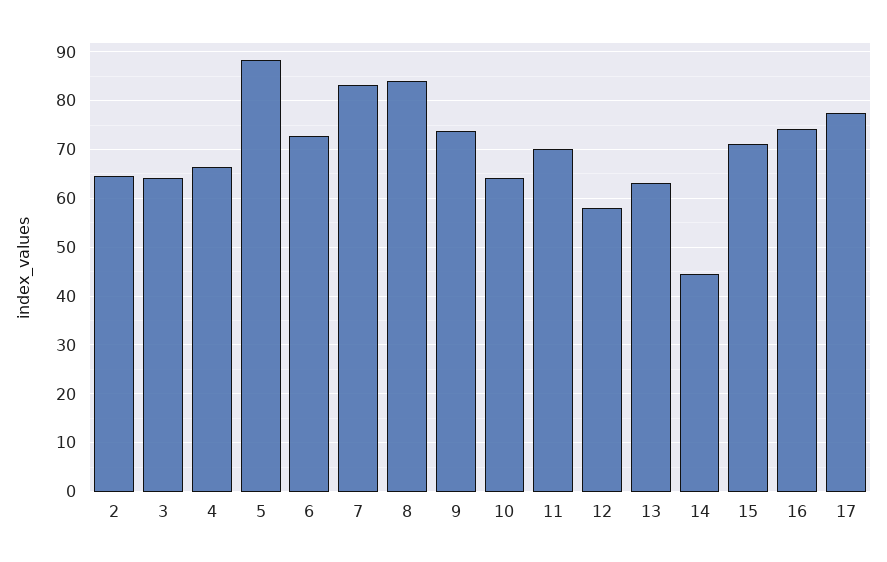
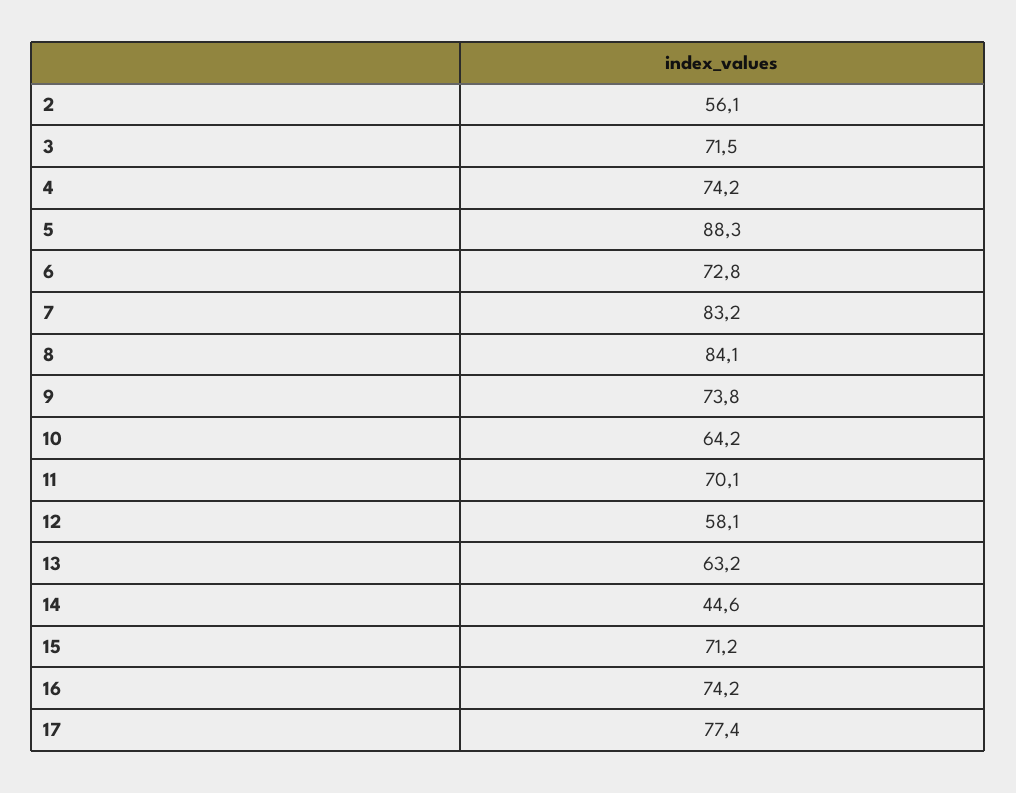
2: 64 -> 56.1
3: 64 -> 71.5
4: 66 -> 74.2

